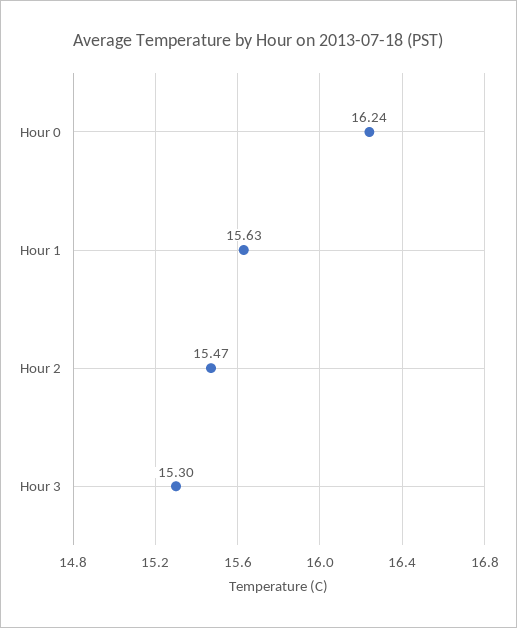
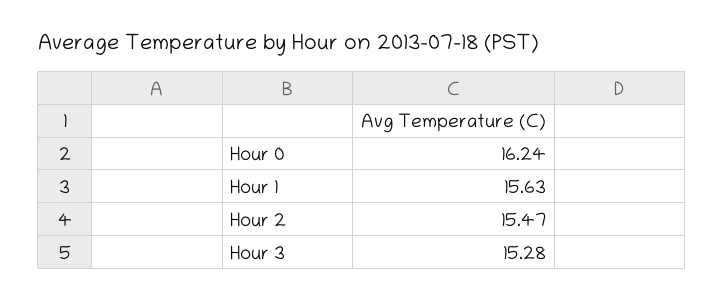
Hour 3: 15.3 -> 15.28

